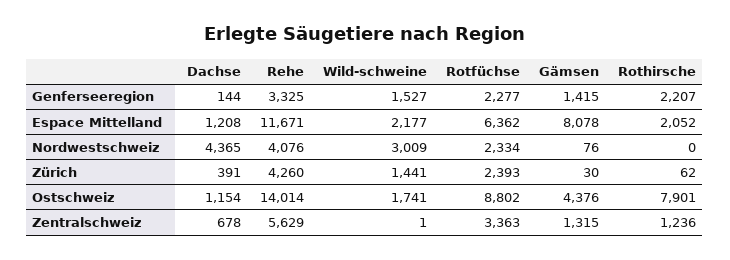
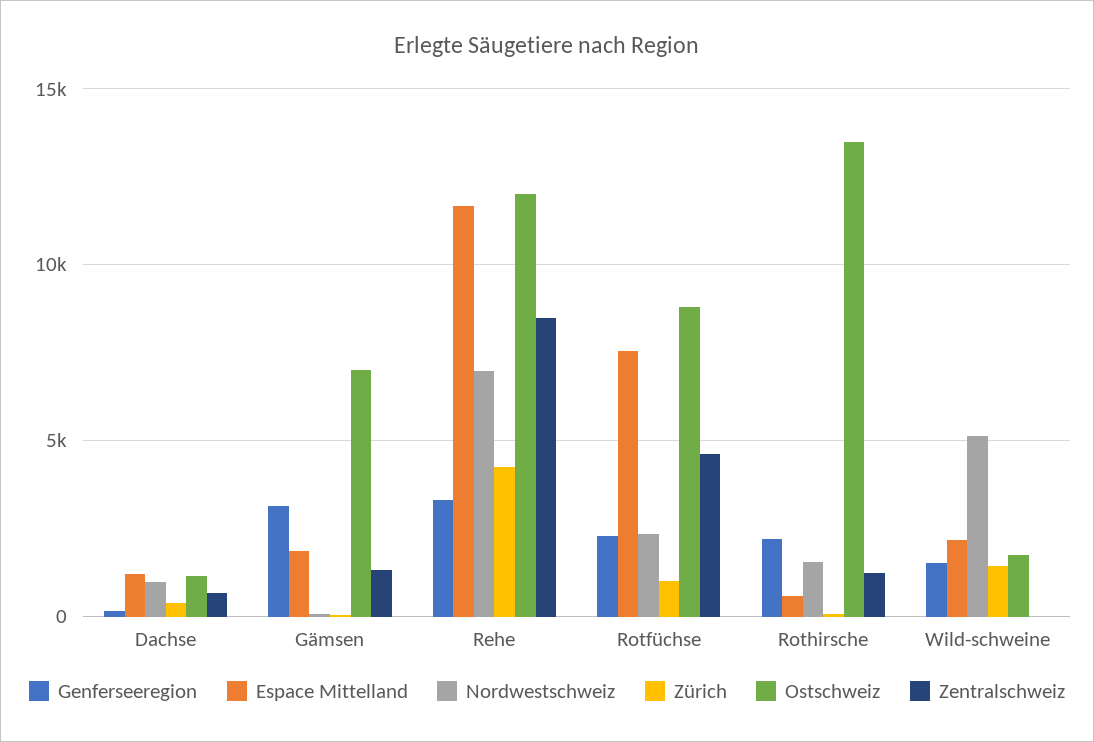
Genferseeregion, Gämsen: 1415 -> 3000
Espace Mittelland, Rotfüchse: 6362 -> 7500
Espace Mittelland, Gämsen: 8078 -> 2000
Espace Mittelland, Rothirsche: 2052 -> 500
Nordwestschweiz, Dachse: 4365 -> 1000
Nordwestschweiz, Rehe: 4076 -> 7000
Nordwestschweiz, Wild-schweine: 3009 -> 5000
Nordwestschweiz, Rothirsche: 0 -> 1500
Zürich, Rotfüchse: 2393 -> 1000
Ostschweiz, Rehe: 14014 -> 12000
Ostschweiz, Gämsen: 4376 -> 7000
Ostschweiz, Rothirsche: 7901 -> 13500
Zentralschweiz, Rehe: 5629 -> 8500
Zentralschweiz, Rotfüchse: 3363 -> 4500

